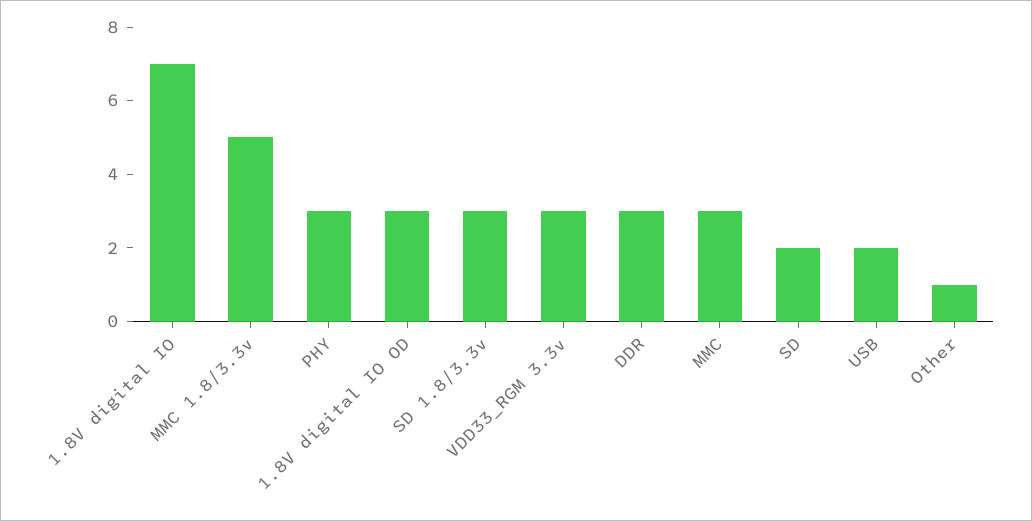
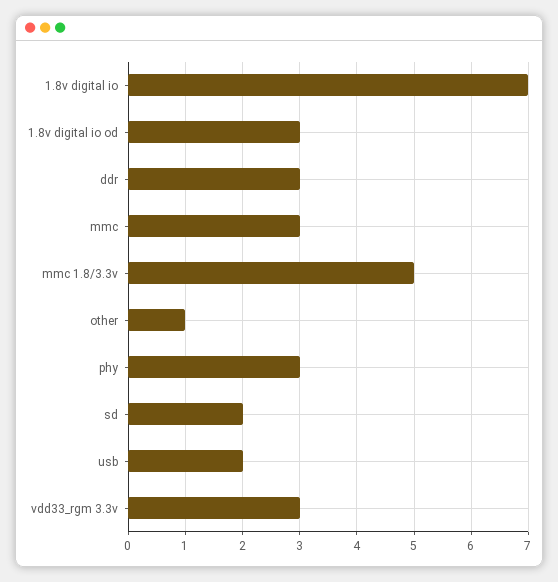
SD 1.8/3.3v: 3 -> none

